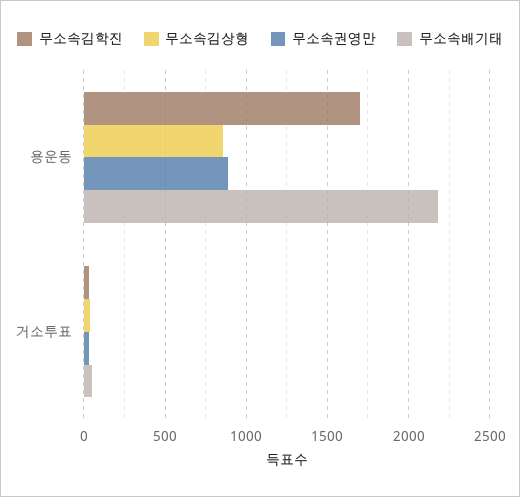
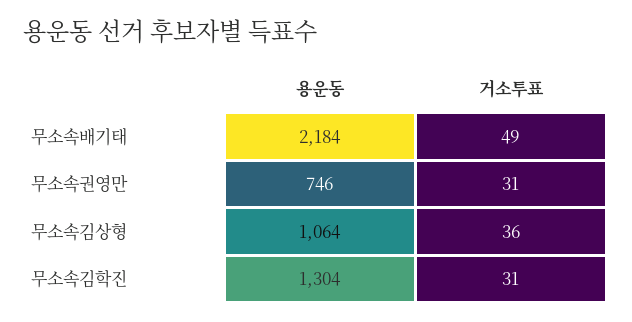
무소속김학진, 용운동: 1700 -> 1304
무소속김상형, 용운동: 850 -> 1064
무소속권영만, 용운동: 900 -> 746

